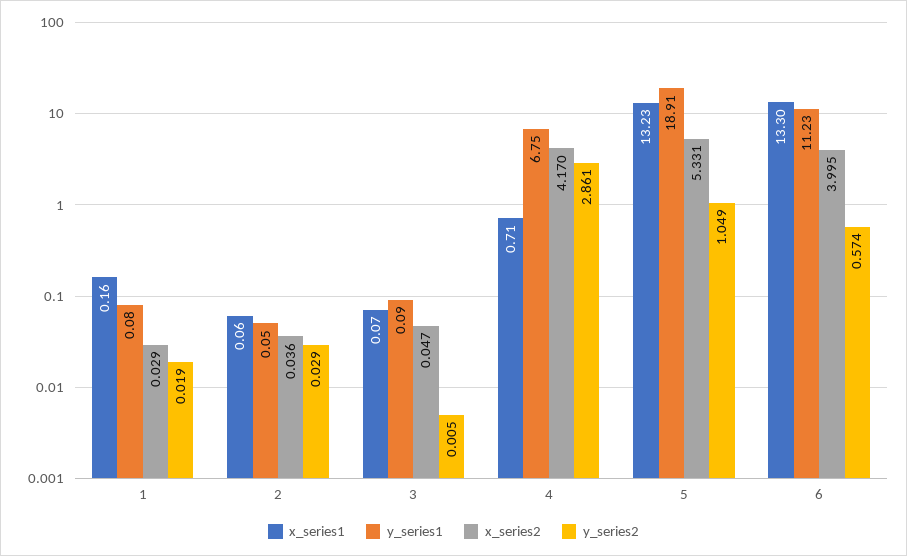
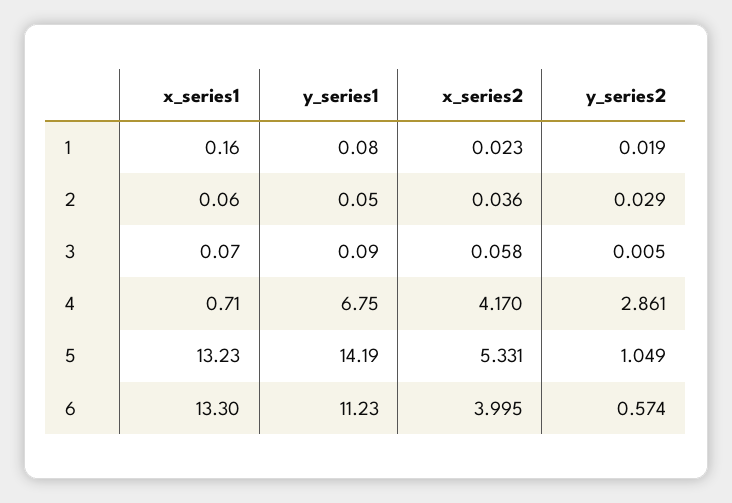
x_series2, 1: 0.029 -> 0.023
x_series2, 3: 0.047 -> 0.058
y_series1, 5: 18.91 -> 14.19

